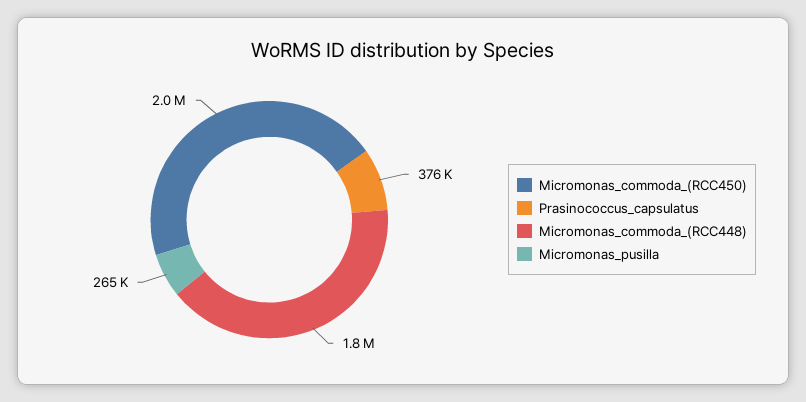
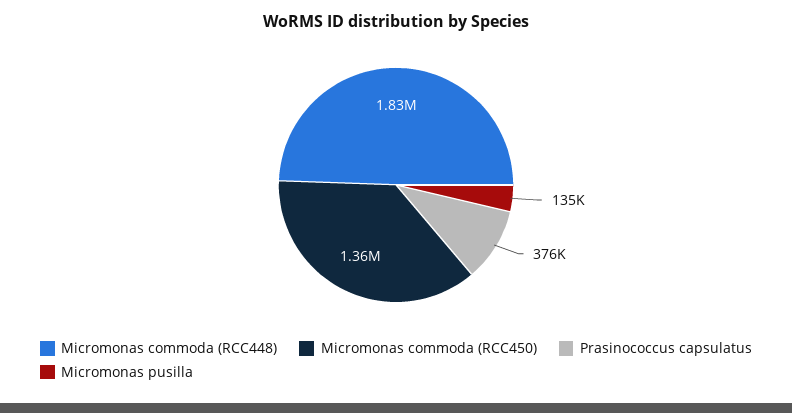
Micromonas_commoda_(RCC450): 2000000 -> 1360000
Micromonas_pusilla: 265000 -> 135000

